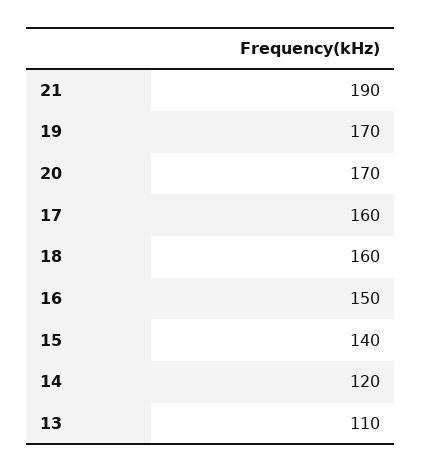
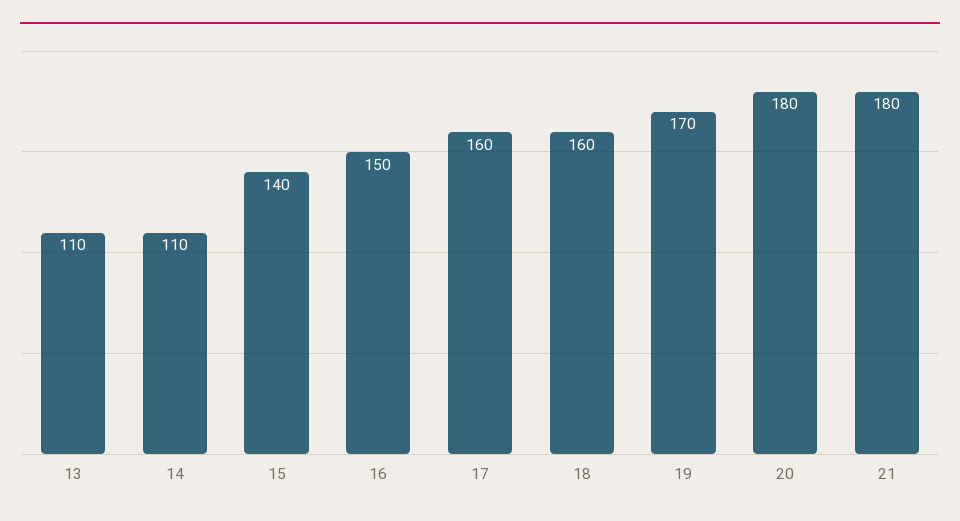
21: 190 -> 180
20: 170 -> 180
14: 120 -> 110

